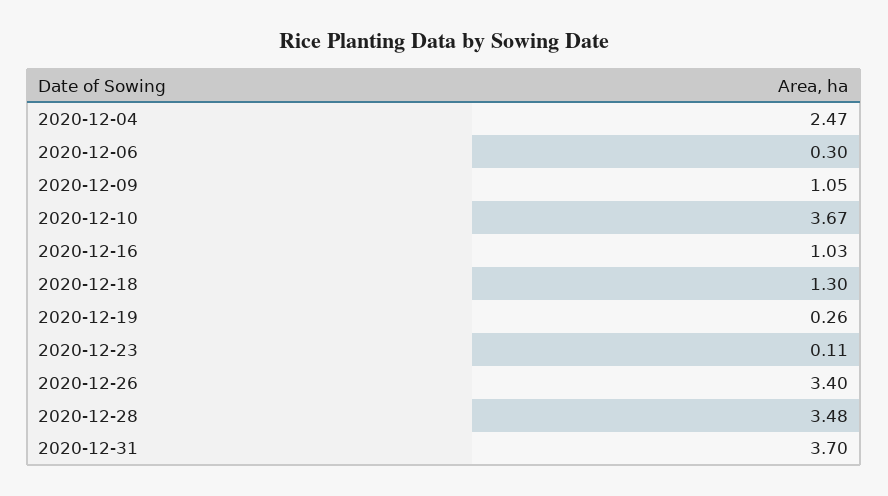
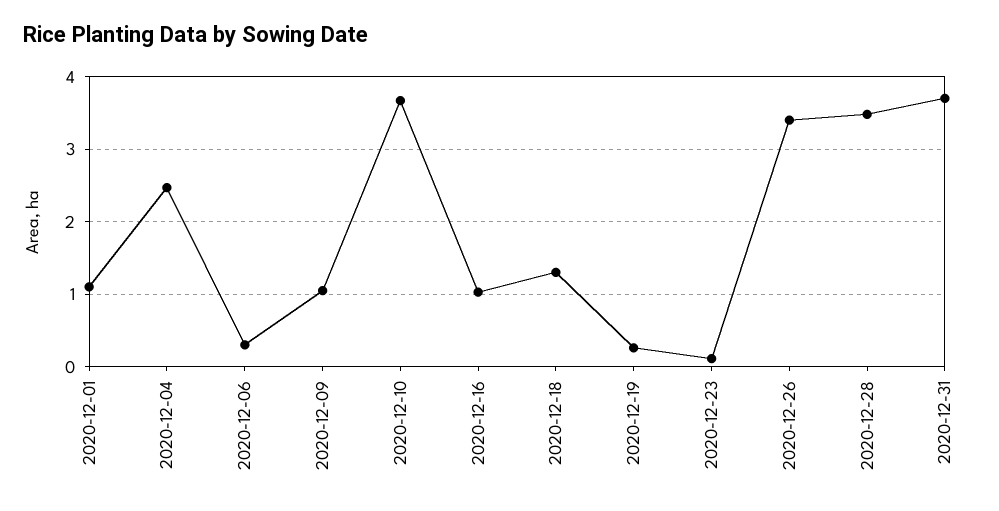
2020-12-01: none -> 1.1

